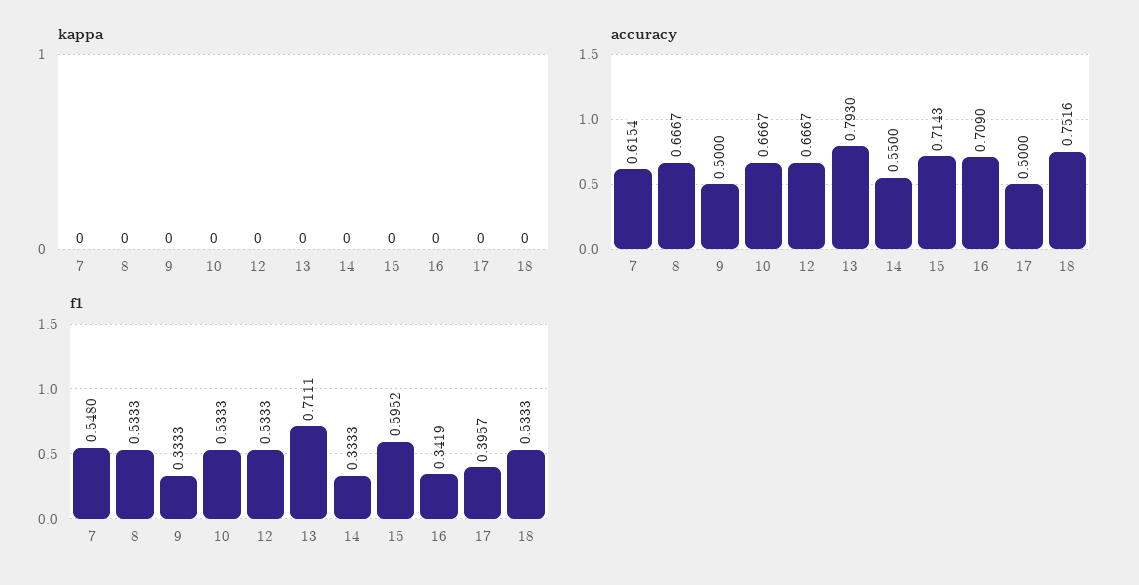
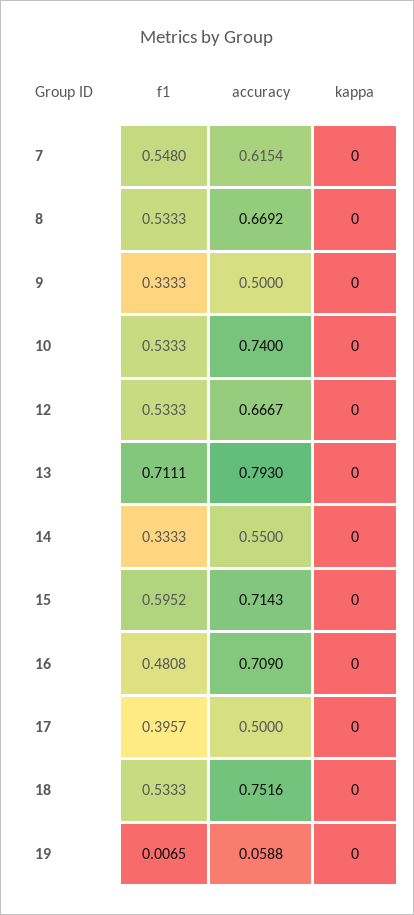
accuracy, 8: 0.6667 -> 0.6692
accuracy, 10: 0.6667 -> 0.74
f1, 16: 0.3419 -> 0.4808
f1, 19: none -> 0.0065
accuracy, 19: none -> 0.0588
kappa, 19: none -> 0

